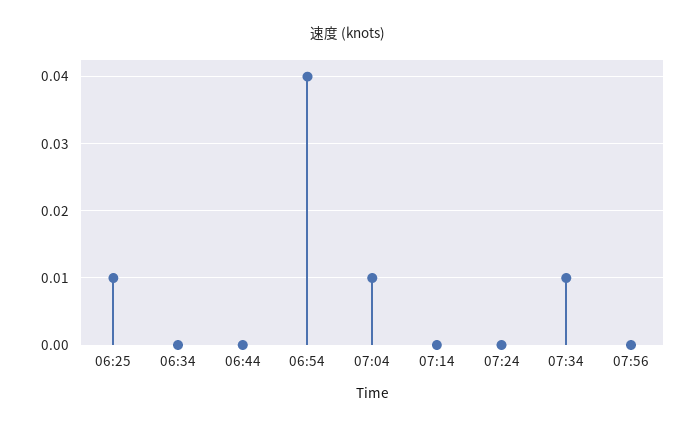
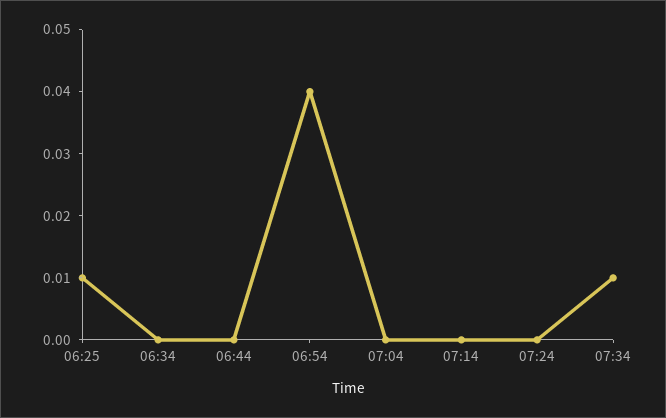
07:04: 0.01 -> 0
07:56: 0 -> none

